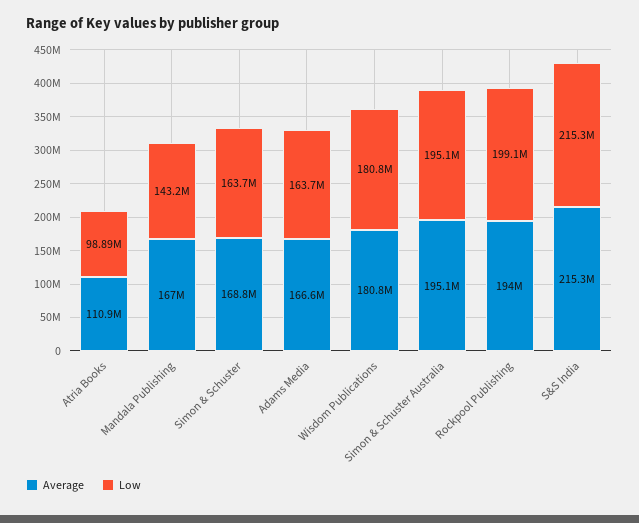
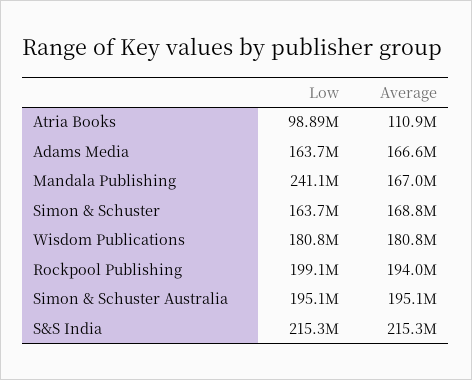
Low, Mandala Publishing: 143200000 -> 241100000

